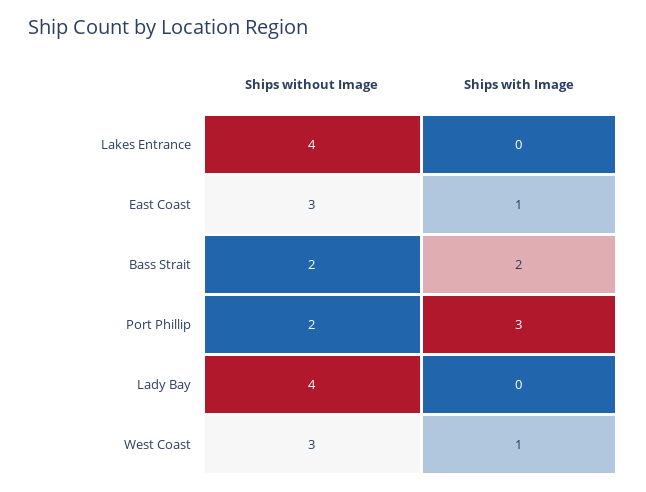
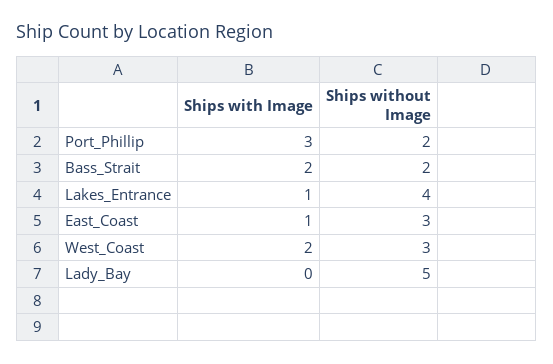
Ships with Image, Lakes Entrance: 0 -> 1
Ships without Image, Lady Bay: 4 -> 5
Ships with Image, West Coast: 1 -> 2

